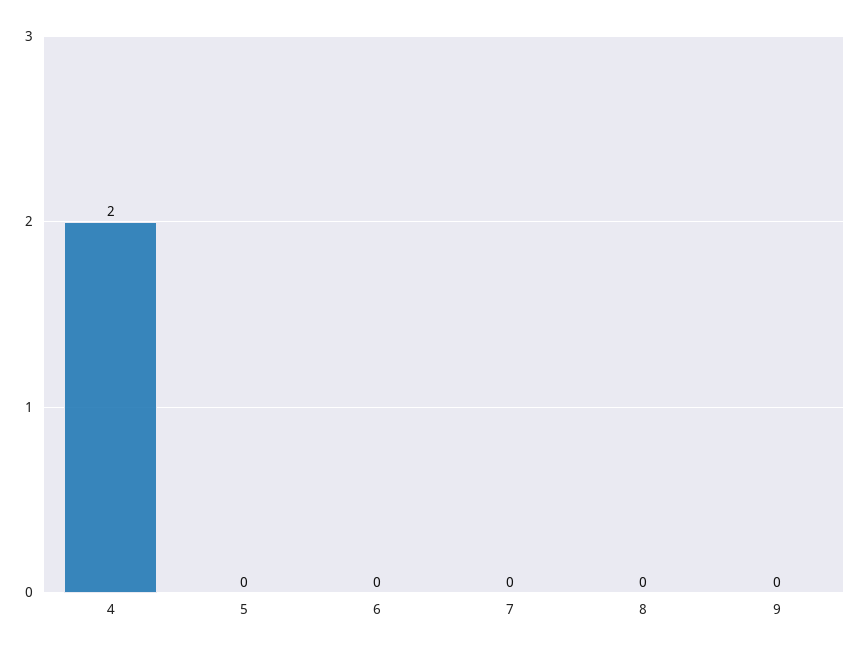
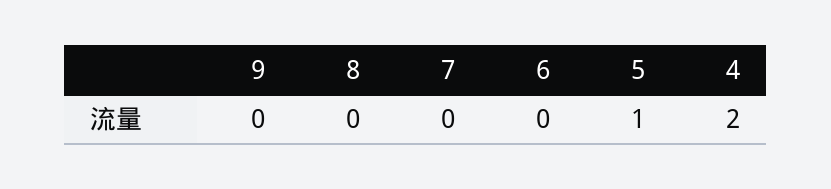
5: 0 -> 1

